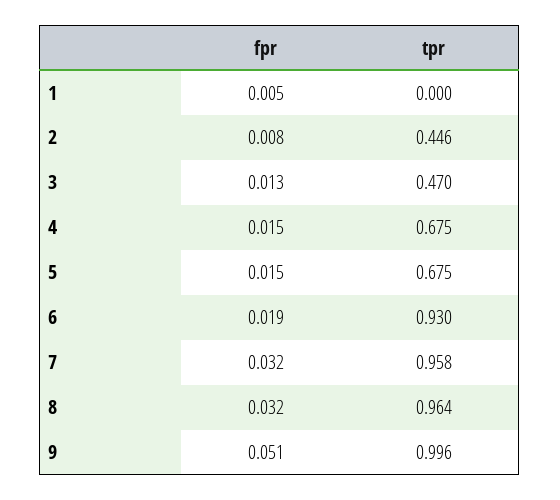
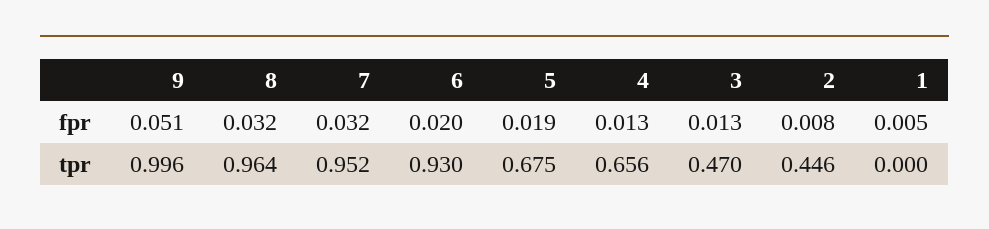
fpr, 4: 0.015 -> 0.013
tpr, 4: 0.675 -> 0.656
fpr, 5: 0.015 -> 0.019
fpr, 6: 0.019 -> 0.02
tpr, 7: 0.958 -> 0.952

